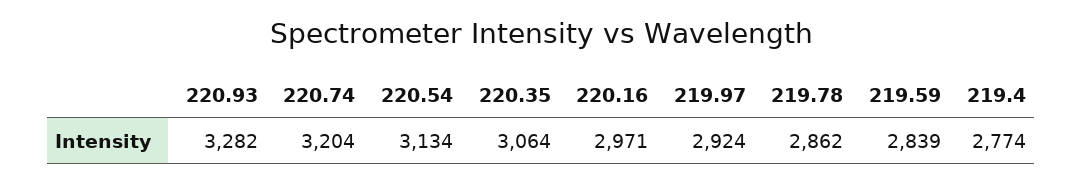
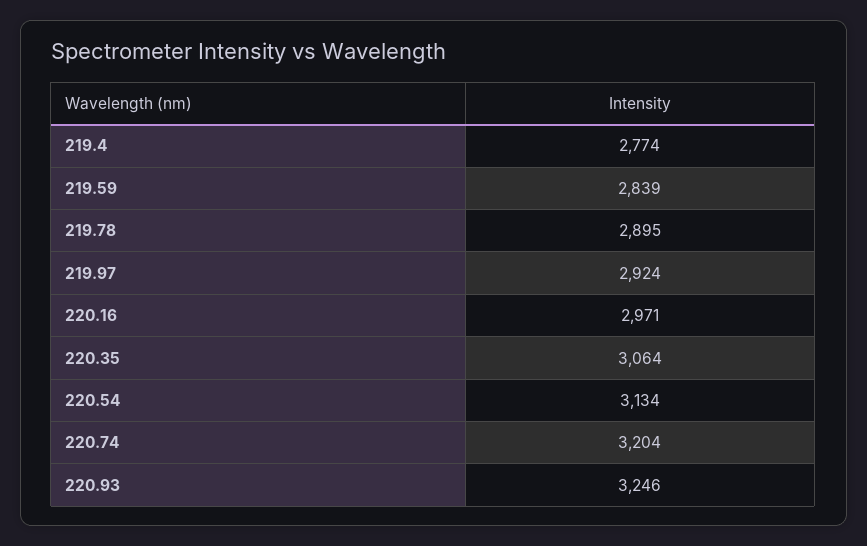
220.93: 3282 -> 3246
219.78: 2862 -> 2895

